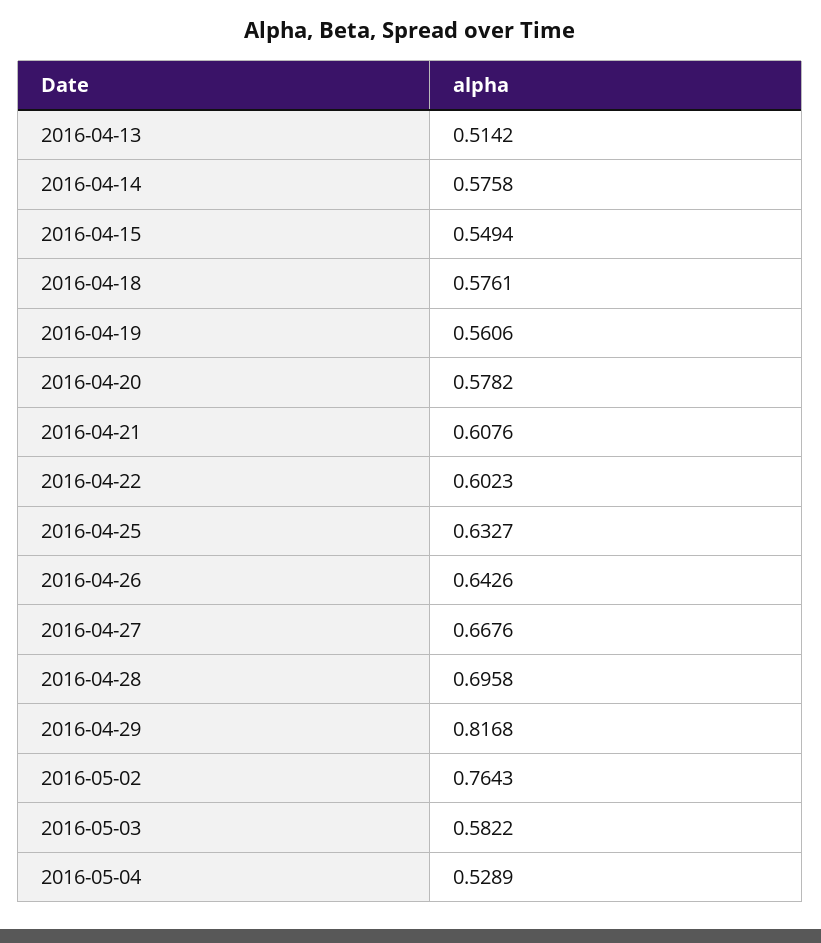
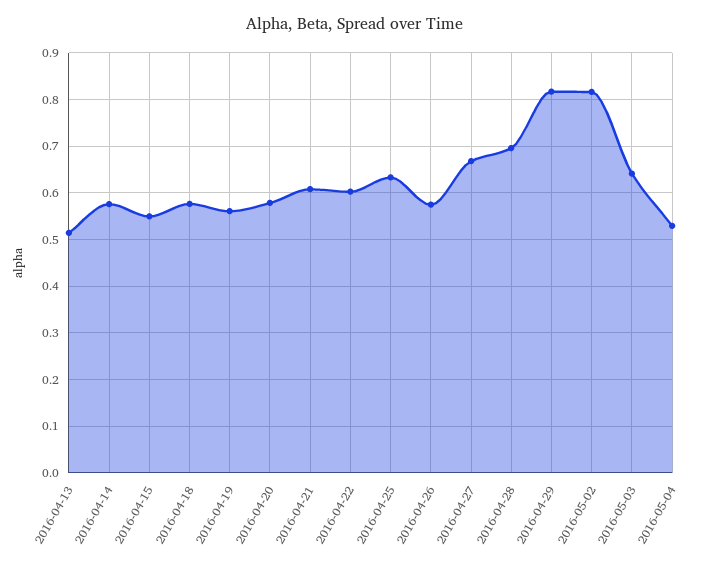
2016-04-26: 0.6426 -> 0.58
2016-05-02: 0.7643 -> 0.82
2016-05-03: 0.5822 -> 0.64

